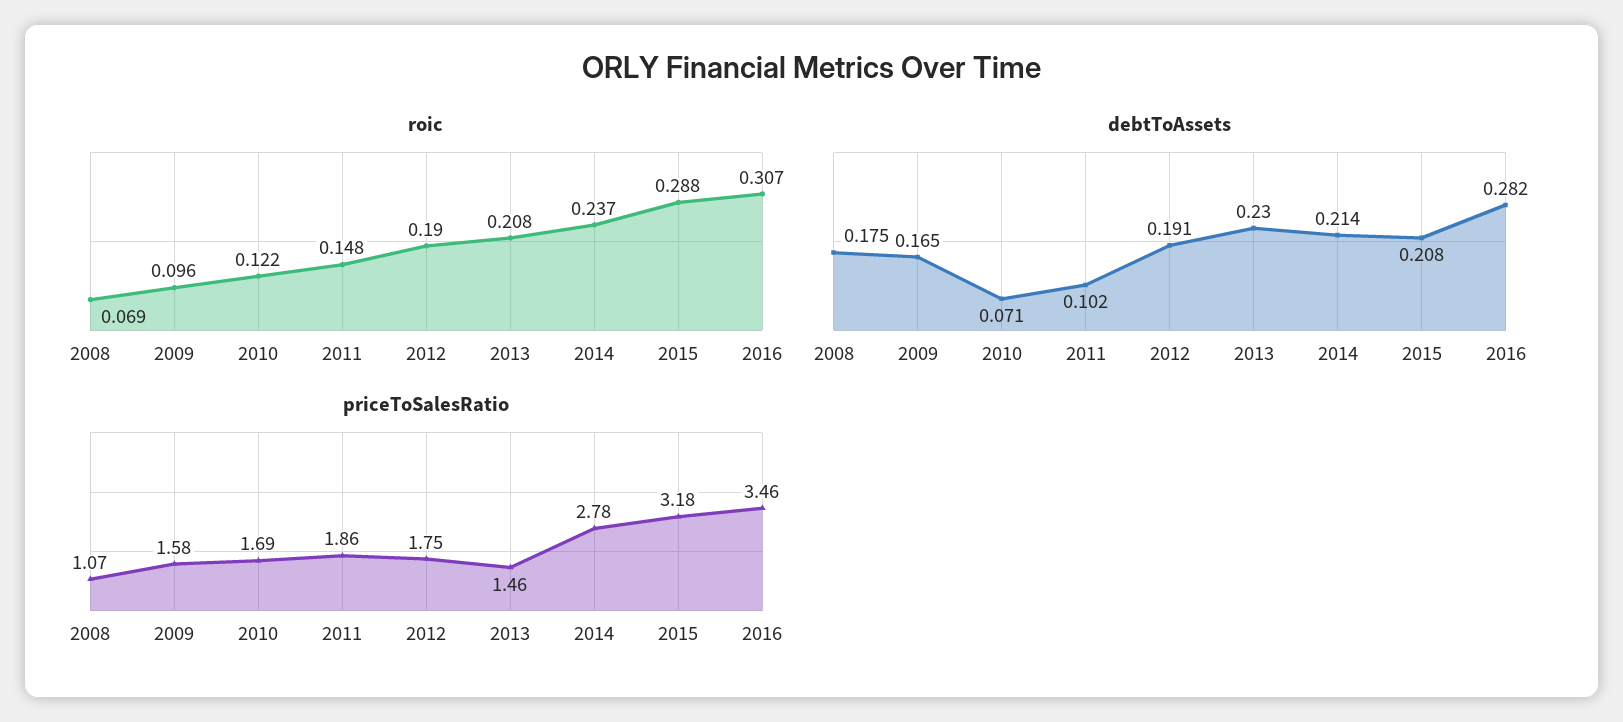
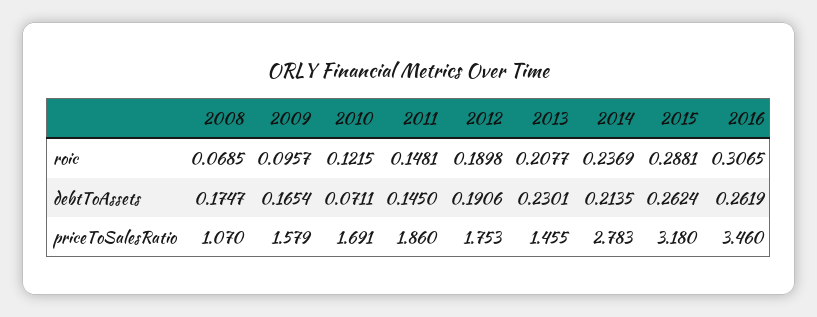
debtToAssets, 2011: 0.102 -> 0.145
debtToAssets, 2015: 0.208 -> 0.2624
debtToAssets, 2016: 0.282 -> 0.2619

